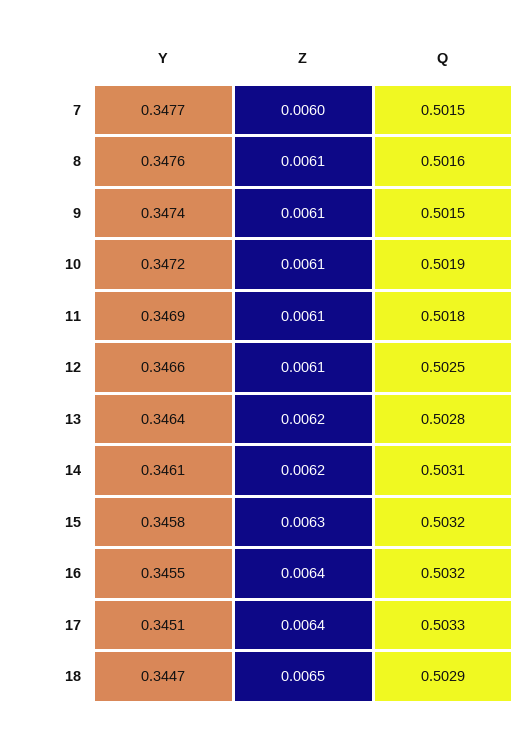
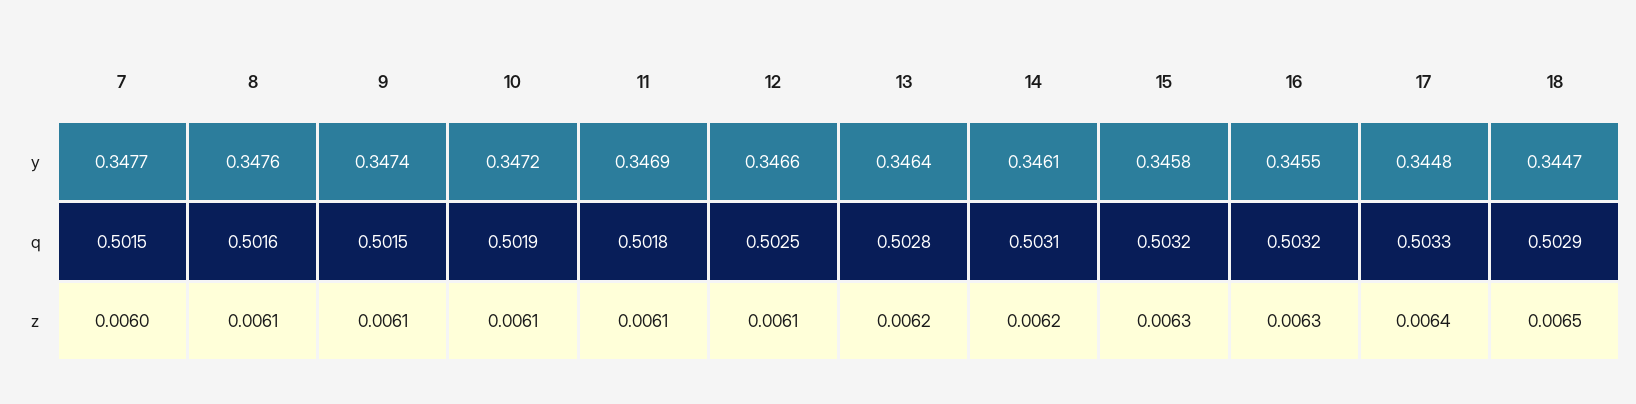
Z, 16: 0.0064 -> 0.0063
Y, 17: 0.3451 -> 0.3448

